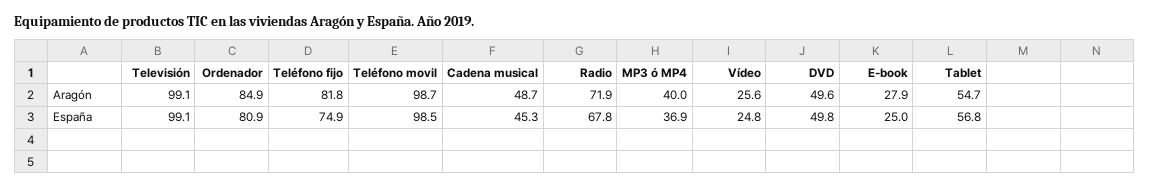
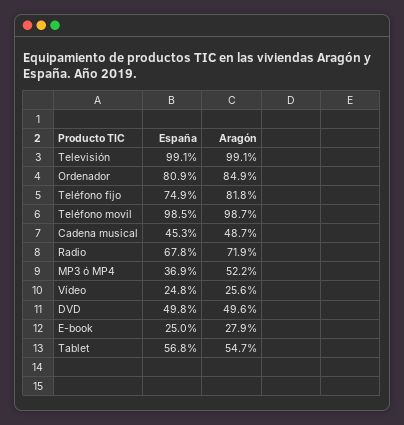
MP3 ó MP4, Aragón: 40 -> 52.2

